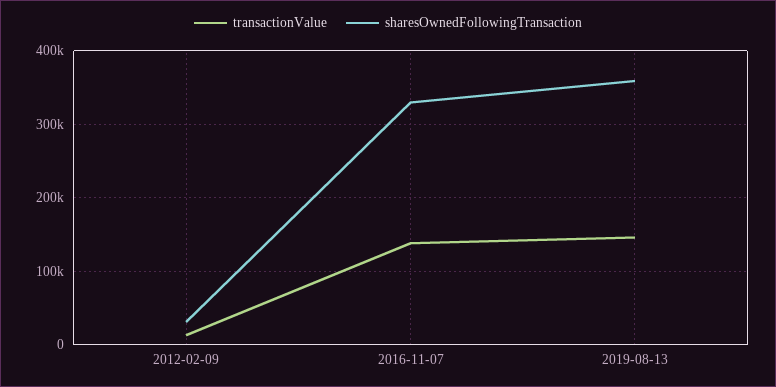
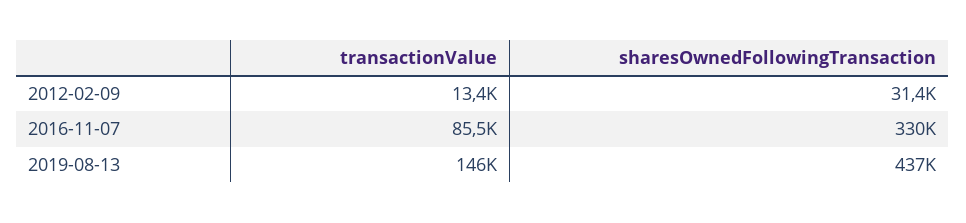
transactionValue, 2016-11-07: 140000 -> 85500
sharesOwnedFollowingTransaction, 2019-08-13: 360000 -> 437000

